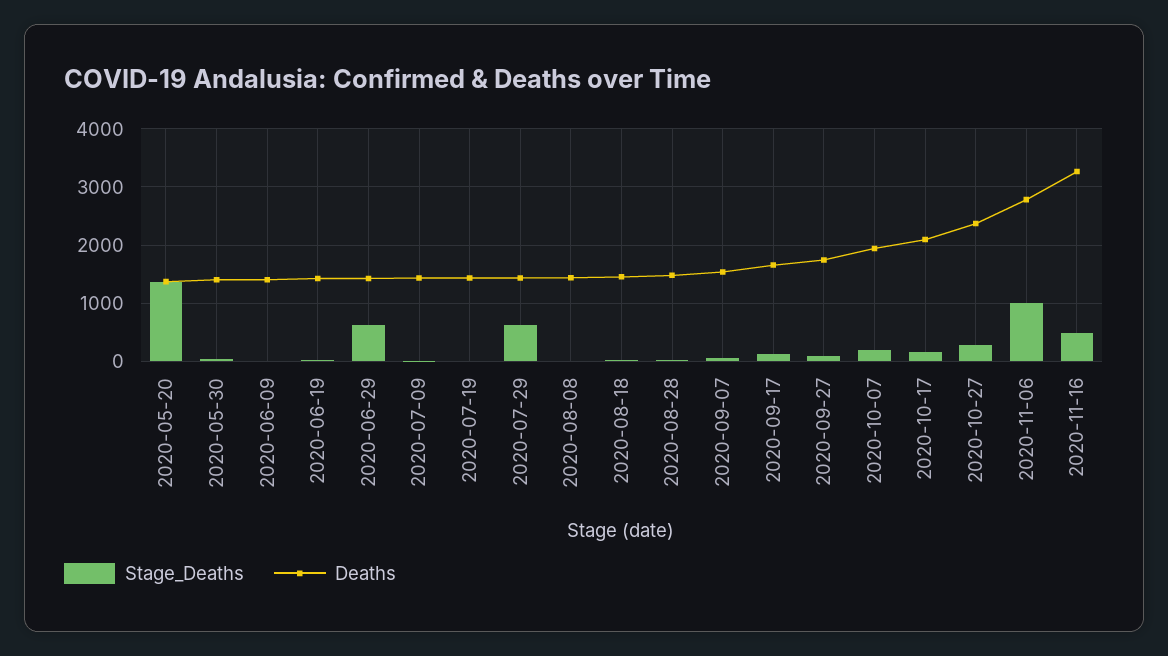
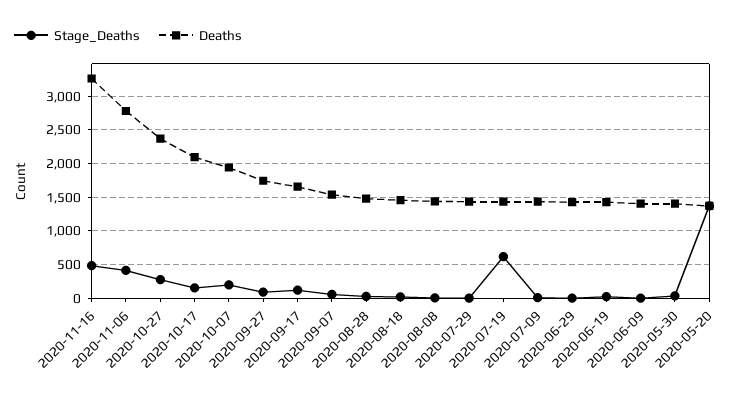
Stage_Deaths, 2020-06-29: 600 -> 0
Stage_Deaths, 2020-07-19: 0 -> 600
Stage_Deaths, 2020-07-29: 600 -> 0
Stage_Deaths, 2020-11-06: 1000 -> 400

